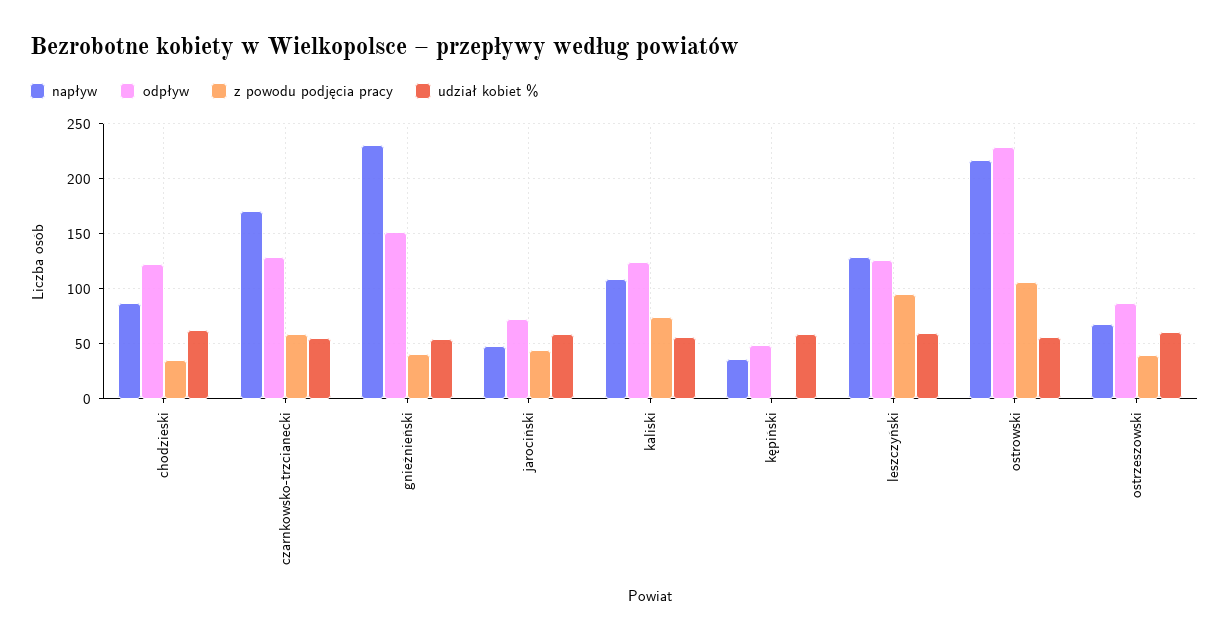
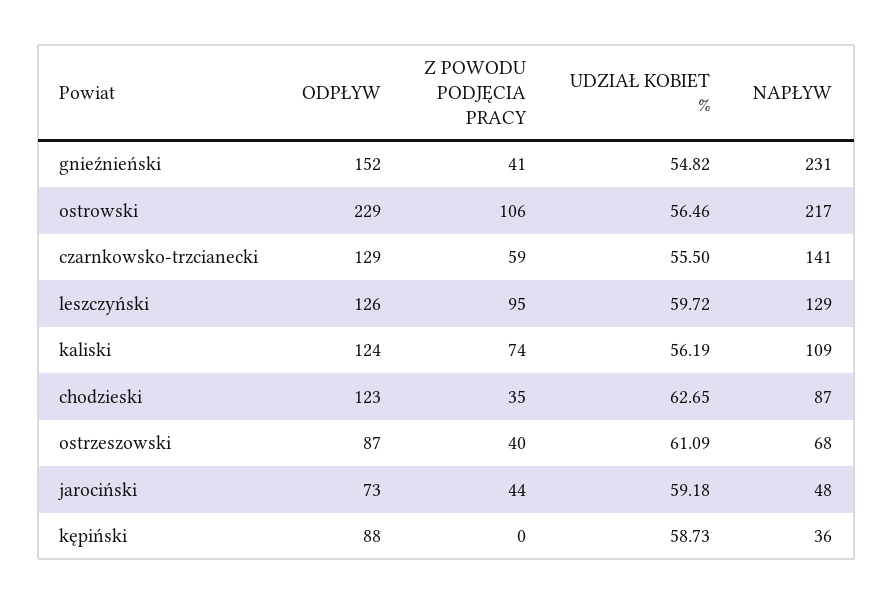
napływ, czarnkowsko-trzcianecki: 170 -> 141
odpływ, kępiński: 50 -> 88

